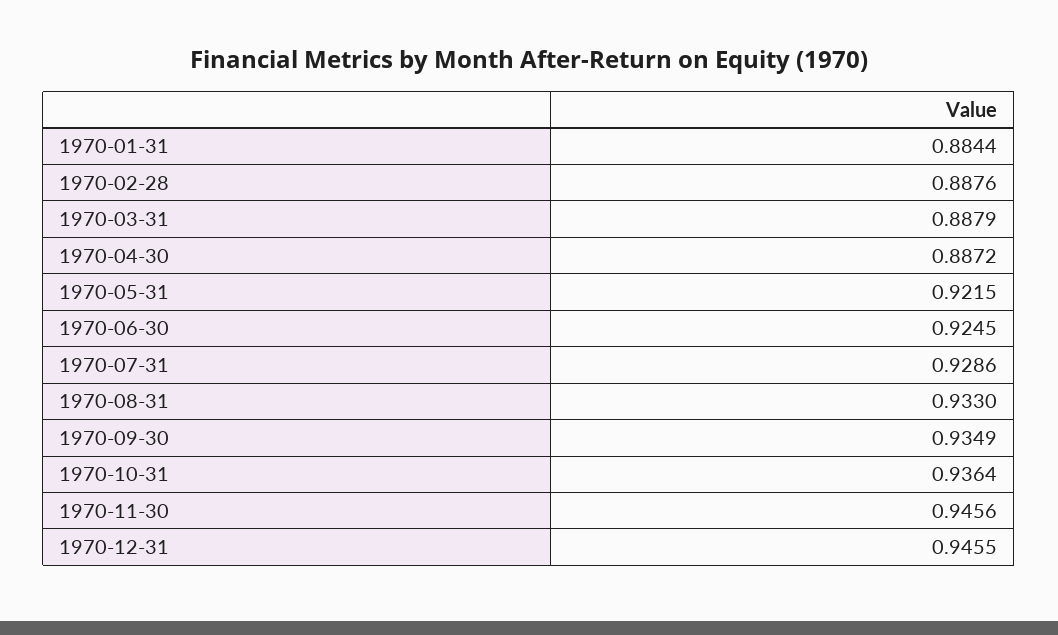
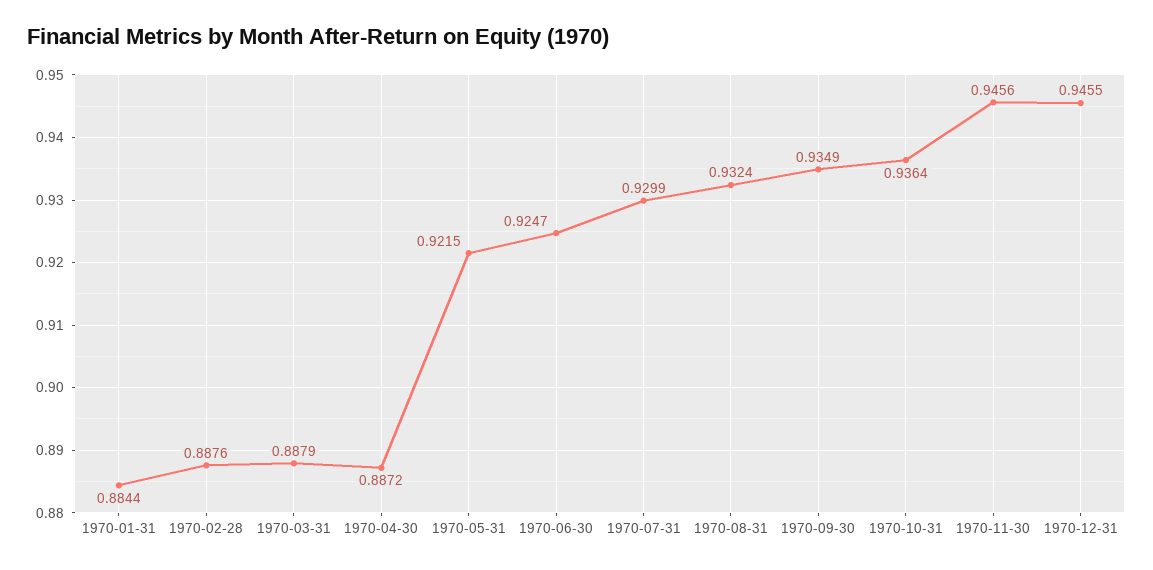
1970-06-30: 0.9245 -> 0.9247
1970-07-31: 0.9286 -> 0.9299
1970-08-31: 0.933 -> 0.9324

